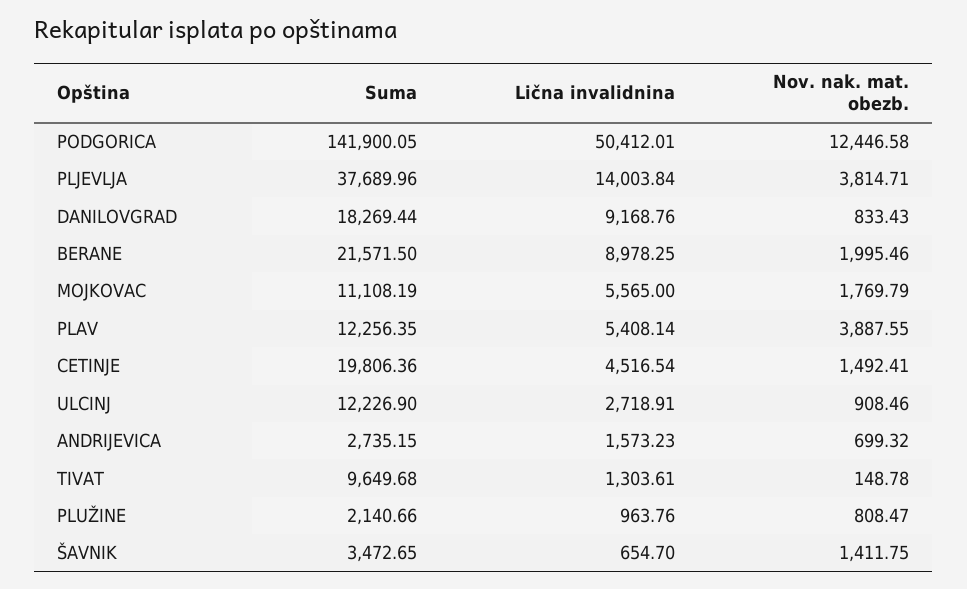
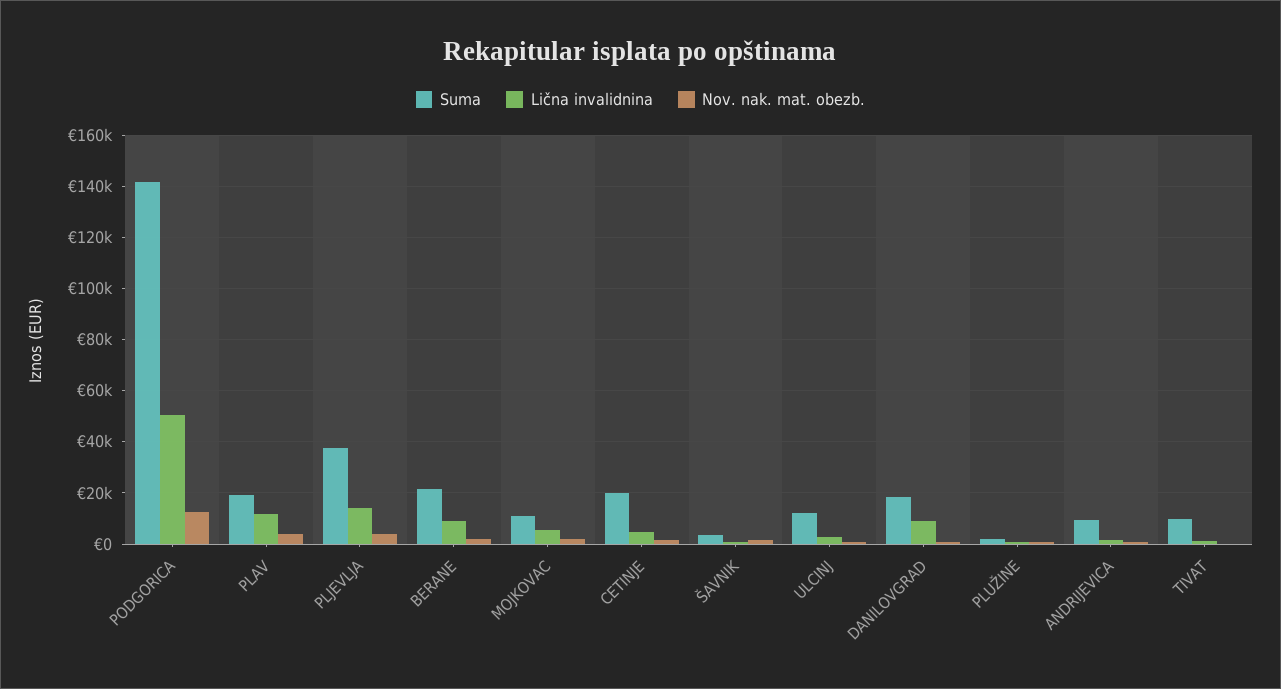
Suma, PLAV: 12256.35 -> 20000
Lična invalidnina, PLAV: 5408.14 -> 12500
Suma, ANDRIJEVICA: 2735.15 -> 10000

